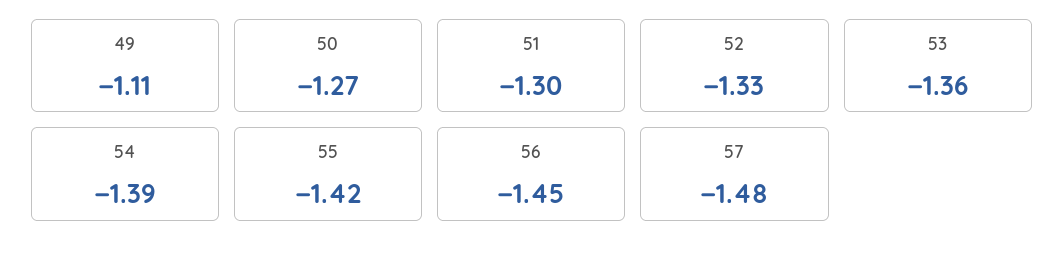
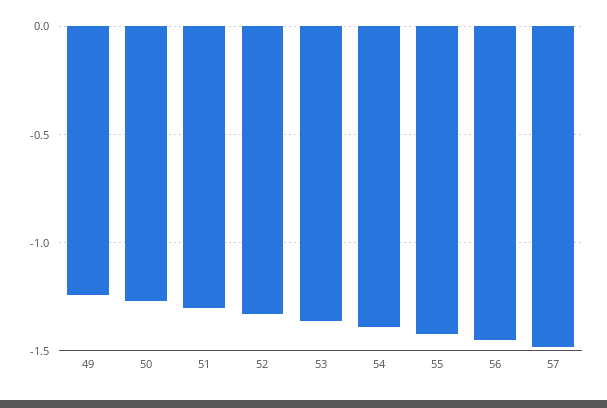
49: -1.11 -> -1.25

